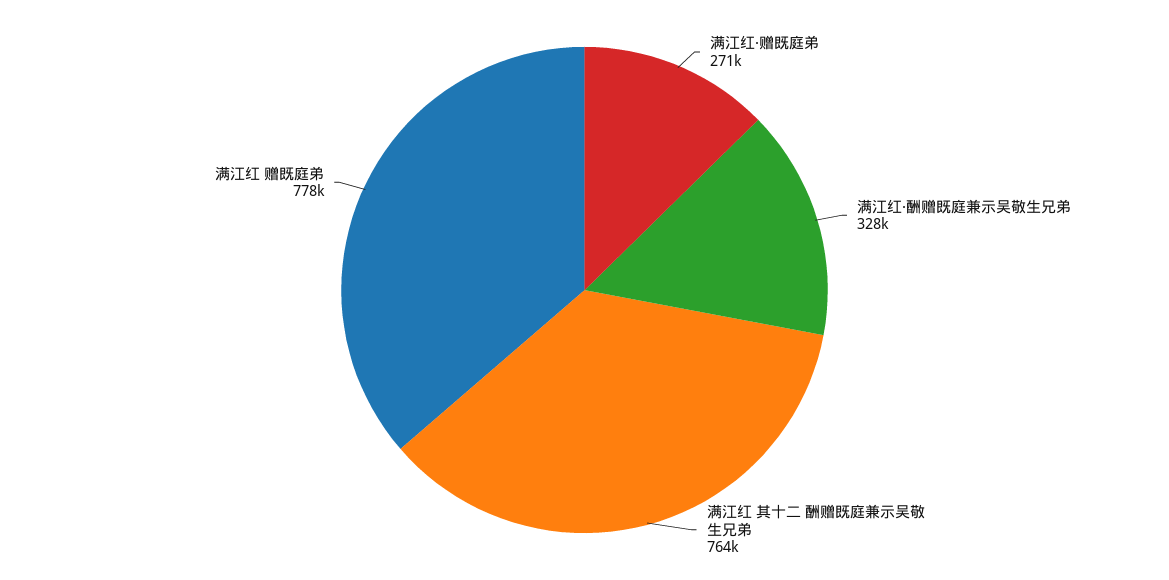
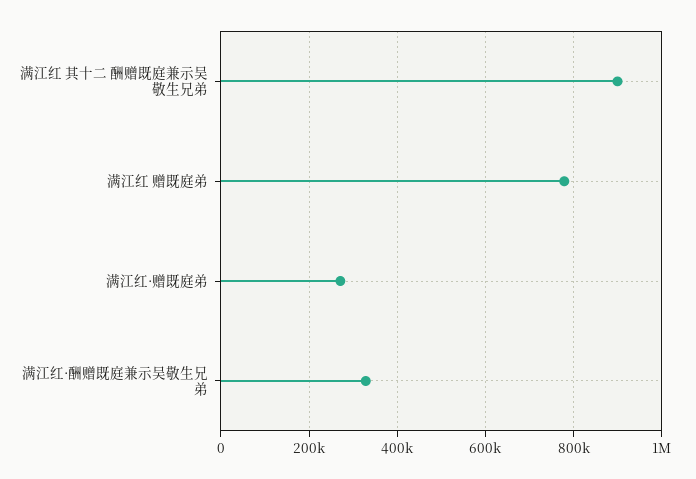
满江红 其十二 酬赠既庭兼示吴敬生兄弟: 764000 -> 900000

